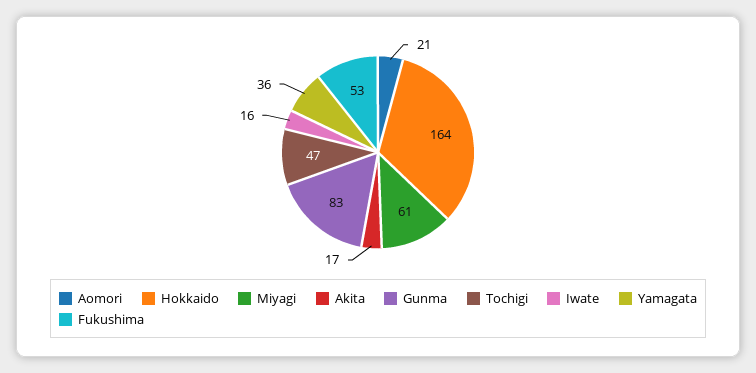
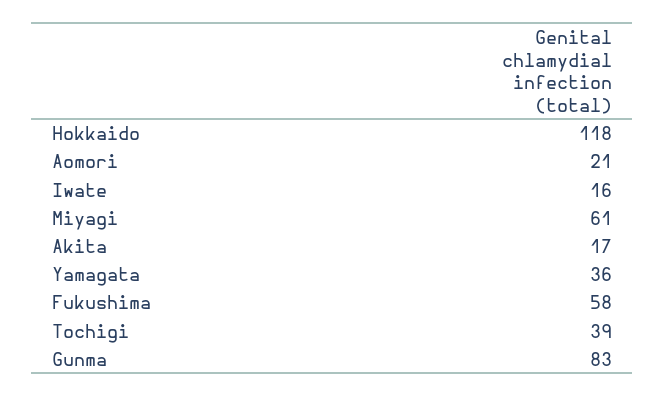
Hokkaido: 164 -> 118
Tochigi: 47 -> 39
Fukushima: 53 -> 58

